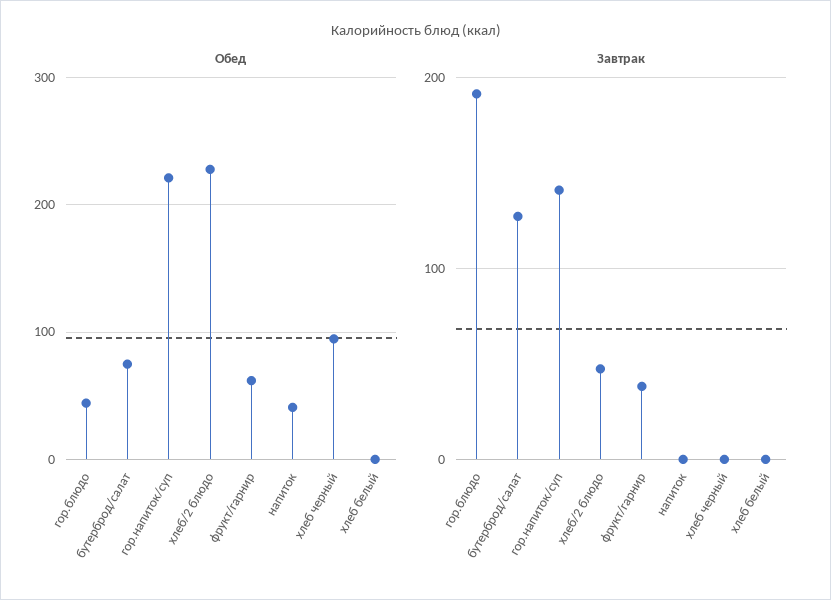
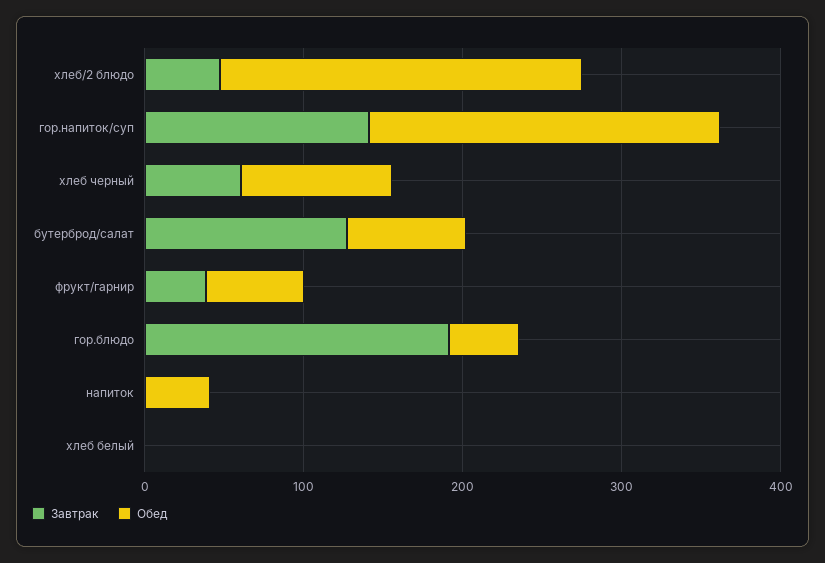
Завтрак, хлеб черный: 0 -> 60

